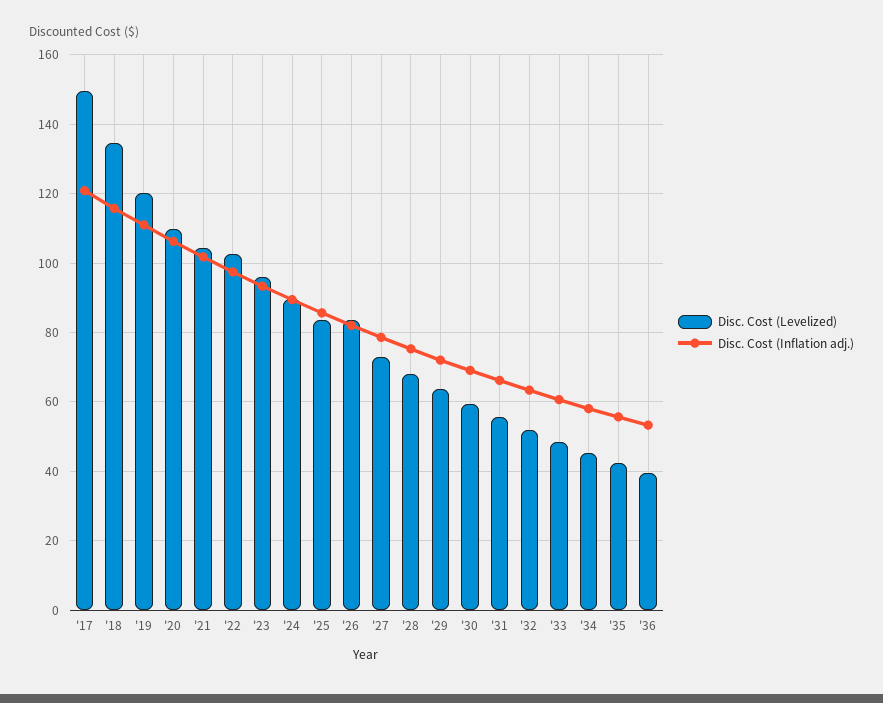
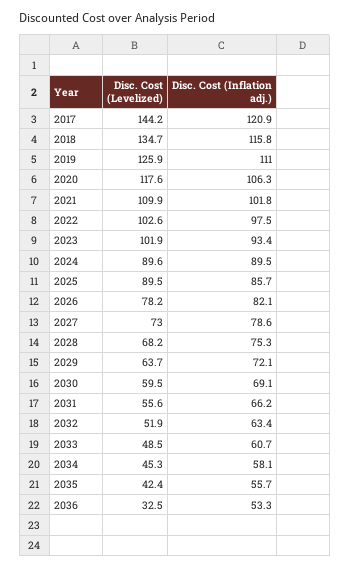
Disc. Cost (Levelized), '17: 150 -> 144.2
Disc. Cost (Levelized), '19: 120 -> 125.9
Disc. Cost (Levelized), '20: 110 -> 117.6
Disc. Cost (Levelized), '21: 104 -> 109.9
Disc. Cost (Levelized), '23: 96 -> 101.9
Disc. Cost (Levelized), '25: 84 -> 89.5
Disc. Cost (Levelized), '26: 84 -> 78.2
Disc. Cost (Levelized), '36: 40 -> 32.5

